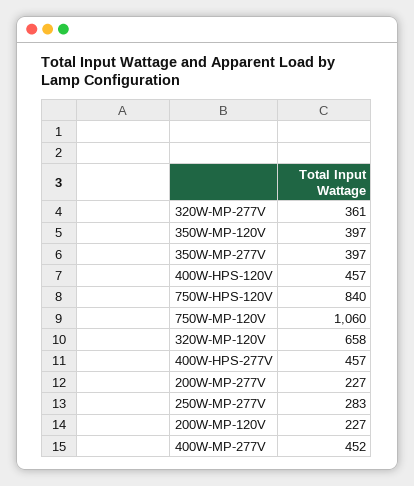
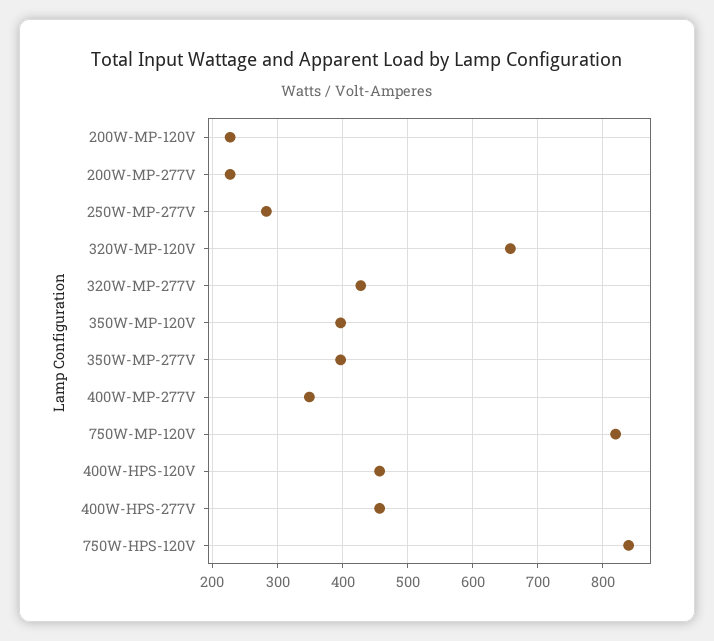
320W-MP-277V: 361 -> 430
750W-MP-120V: 1060 -> 820
400W-MP-277V: 452 -> 350

